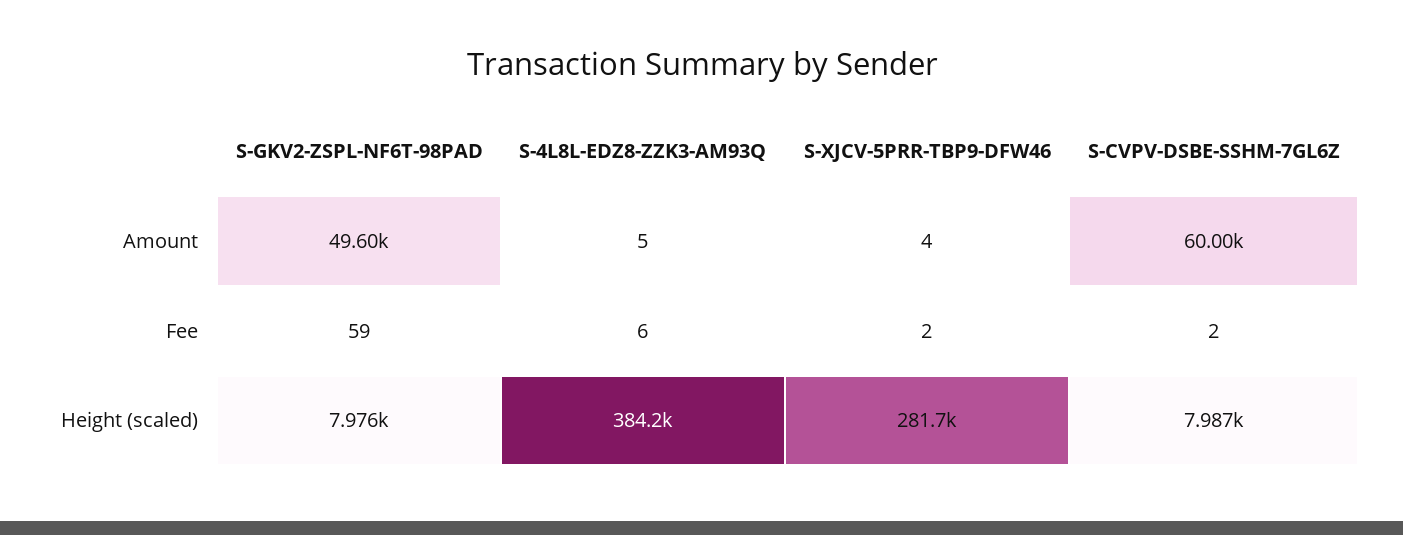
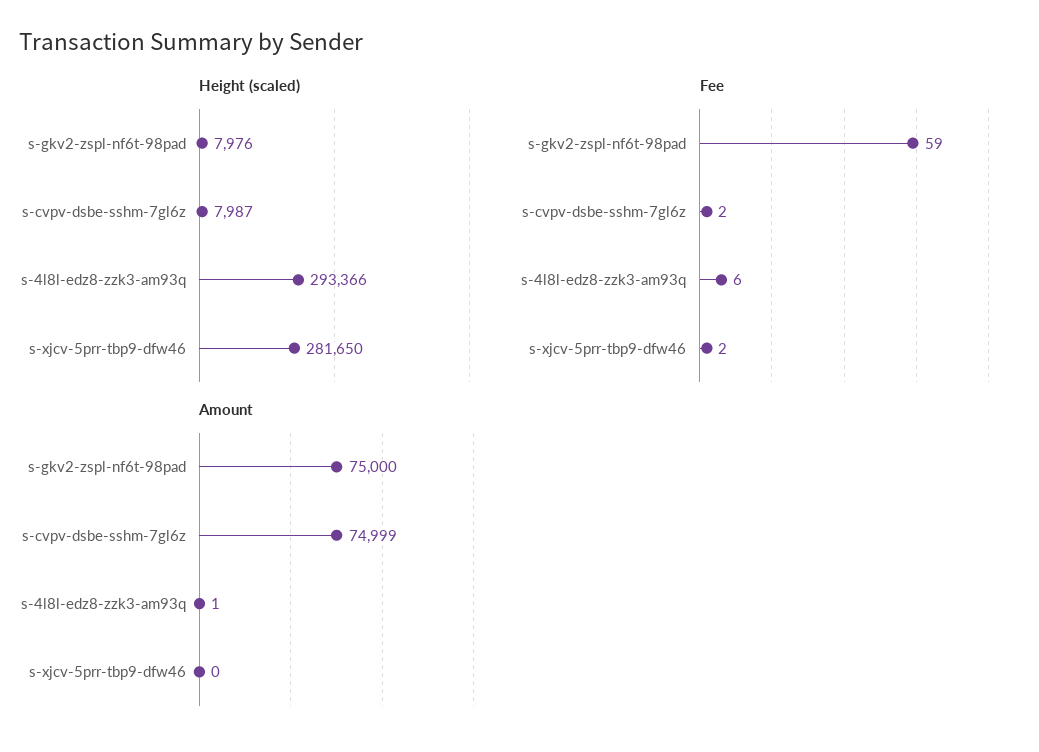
Amount, S-GKV2-ZSPL-NF6T-98PAD: 49600 -> 75000
Amount, S-4L8L-EDZ8-ZZK3-AM93Q: 5 -> 1
Amount, S-XJCV-5PRR-TBP9-DFW46: 4 -> 0
Amount, S-CVPV-DSBE-SSHM-7GL6Z: 60000 -> 74999
Height (scaled), S-4L8L-EDZ8-ZZK3-AM93Q: 384200 -> 293366

